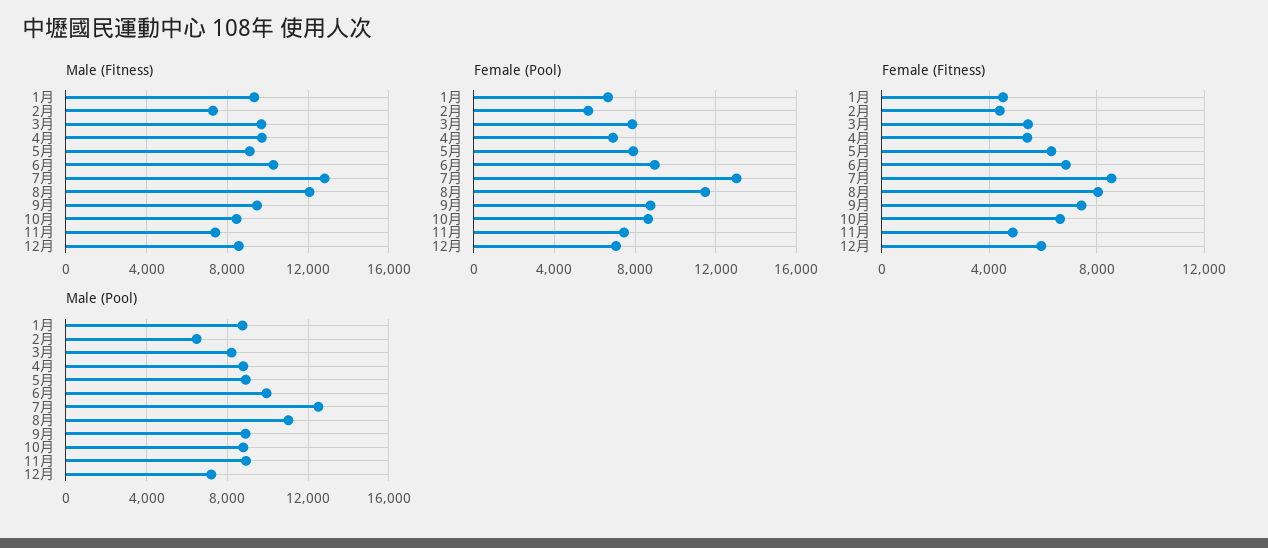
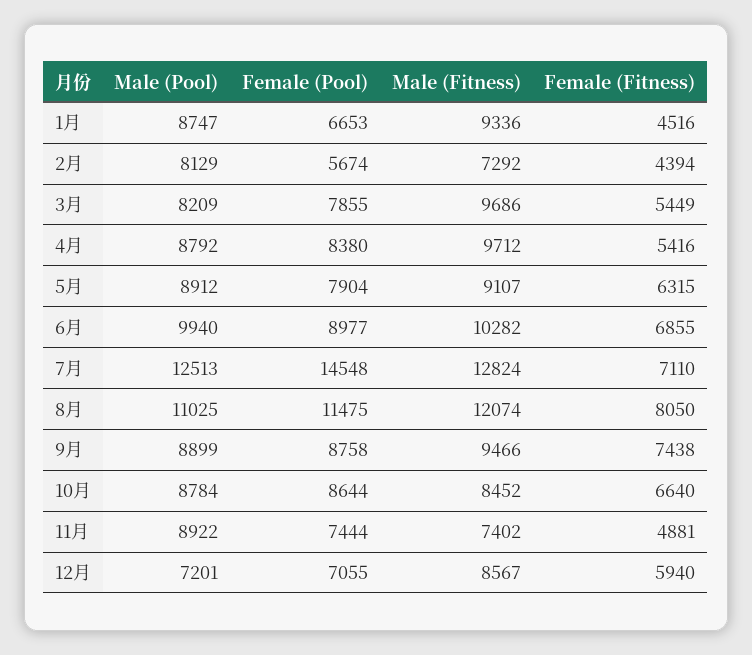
Female (Pool), 4月: 7000 -> 8380
Female (Pool), 7月: 13000 -> 14548
Female (Fitness), 7月: 8500 -> 7110
Male (Pool), 2月: 6500 -> 8129

